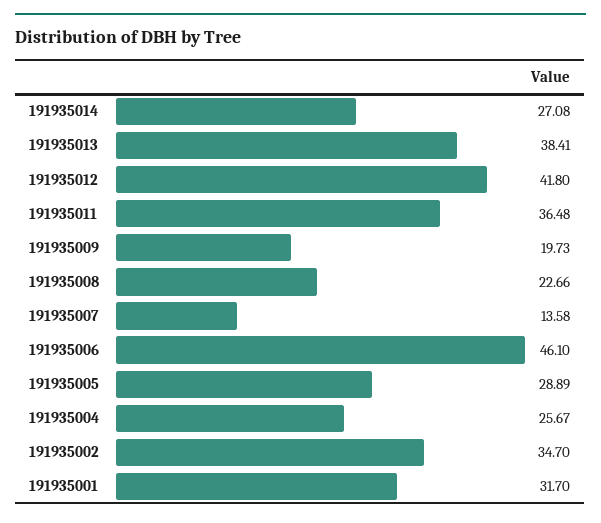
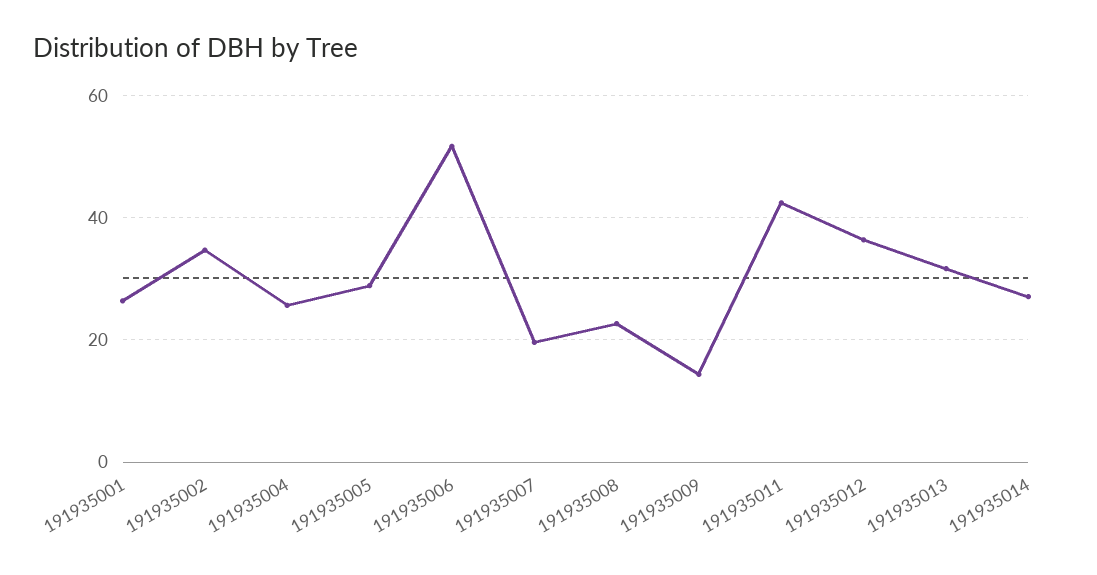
191935013: 38.41 -> 32
191935012: 41.8 -> 36
191935011: 36.48 -> 42
191935009: 19.73 -> 14
191935007: 13.58 -> 20
191935006: 46.1 -> 52
191935001: 31.7 -> 26

